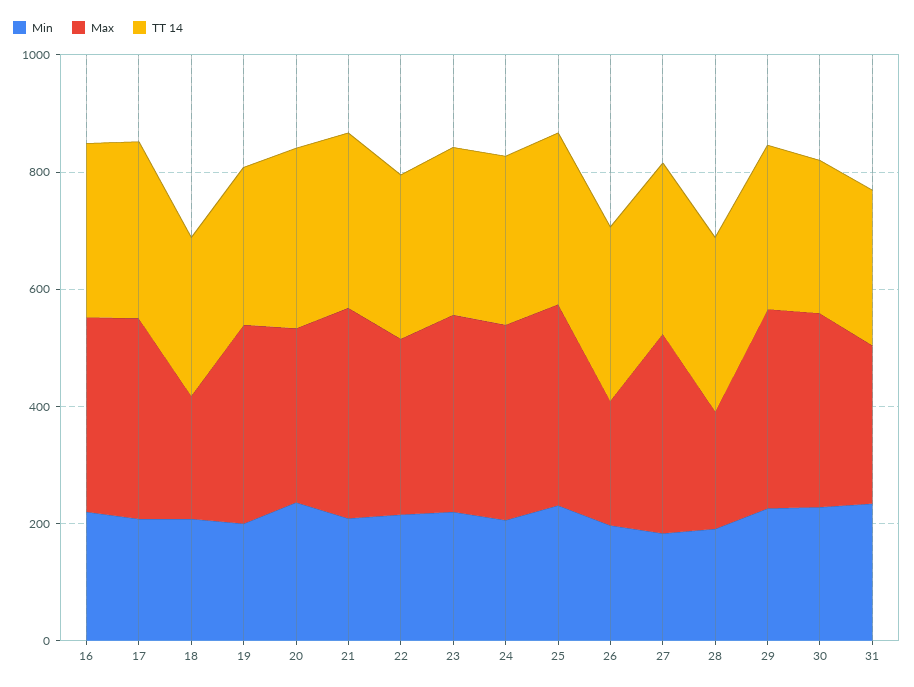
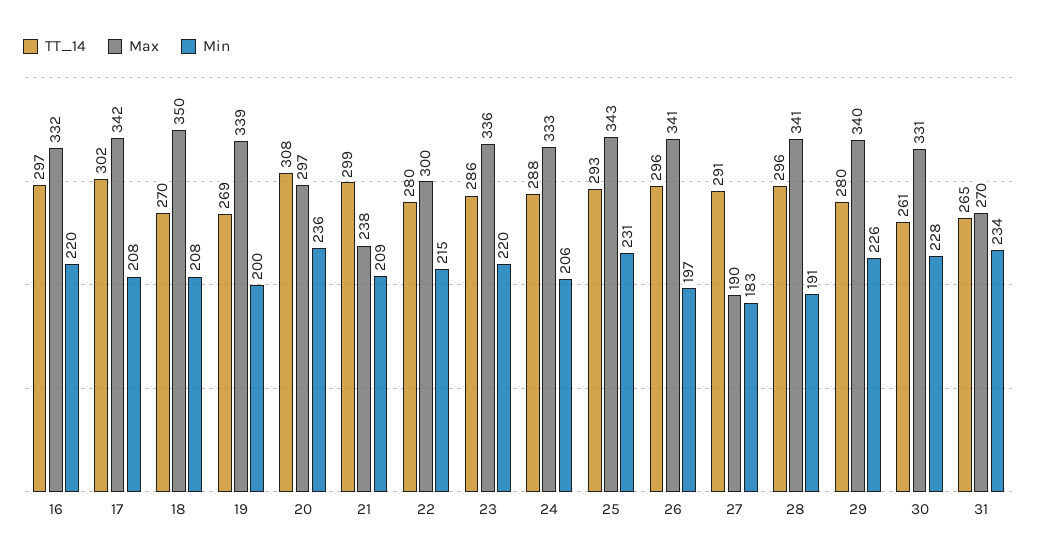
Max, 18: 200 -> 350
Max, 21: 350 -> 238
Max, 26: 200 -> 341
Max, 27: 350 -> 190
Max, 28: 200 -> 341

